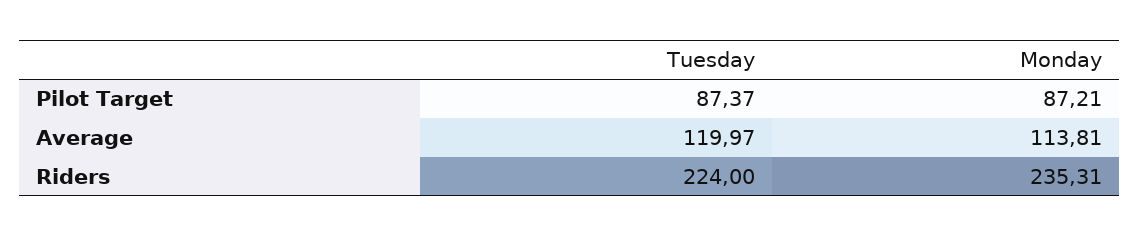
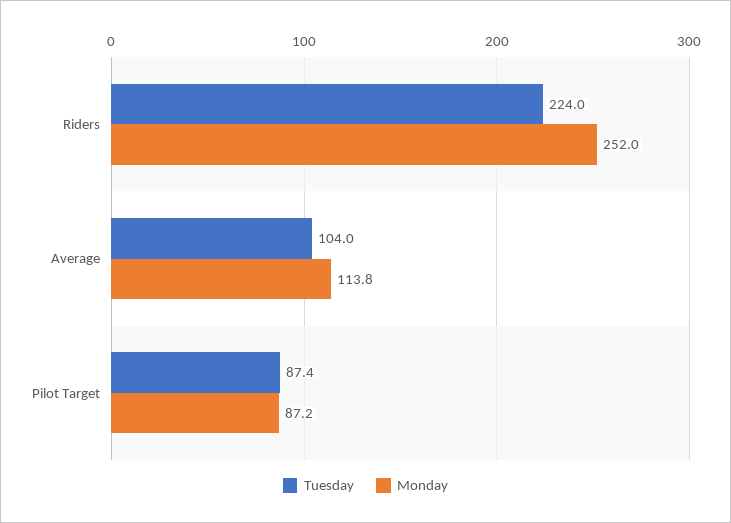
Tuesday, Average: 119.97 -> 104
Monday, Riders: 235.31 -> 252

